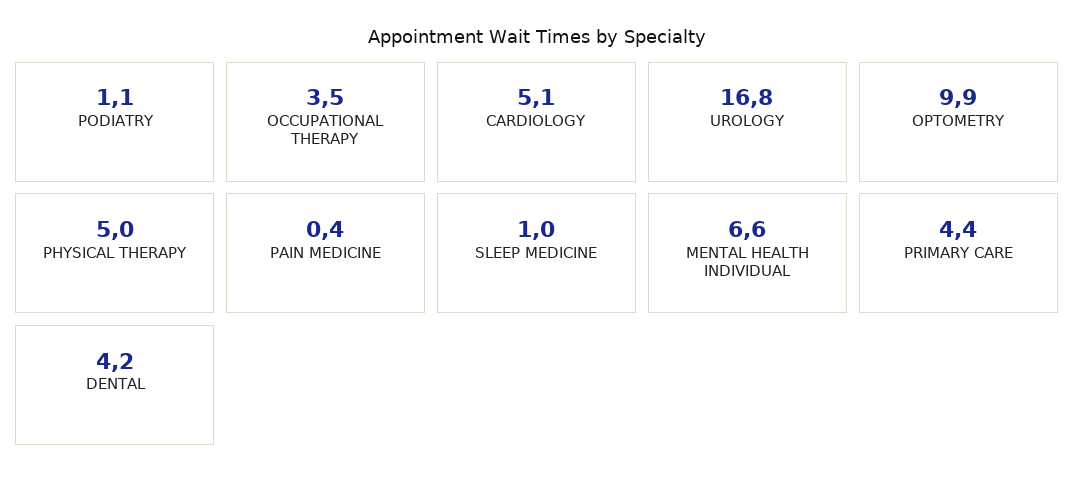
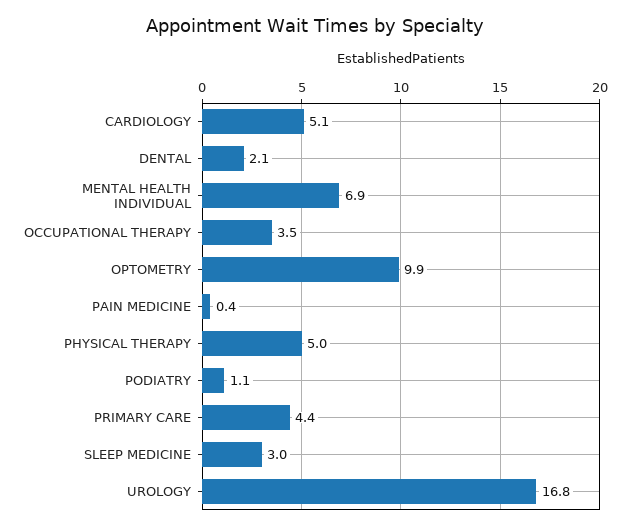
SLEEP MEDICINE: 1 -> 3
MENTAL HEALTH INDIVIDUAL: 6.6 -> 6.9
DENTAL: 4.2 -> 2.1

